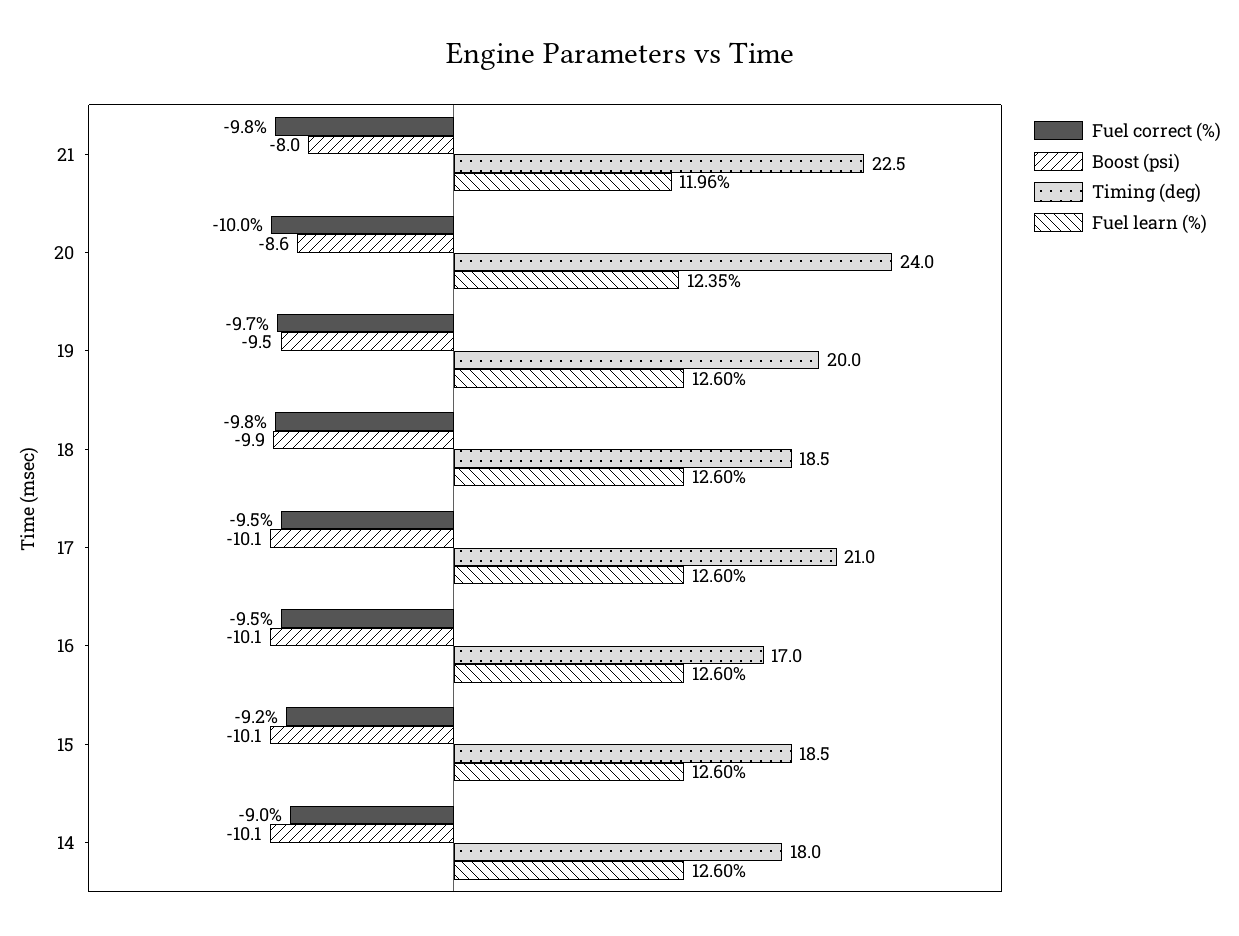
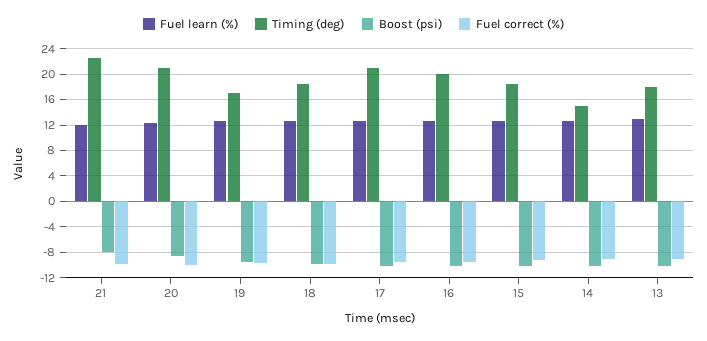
Timing (deg), 20: 24 -> 21
Timing (deg), 19: 20 -> 17
Timing (deg), 16: 17 -> 20
Timing (deg), 14: 18 -> 15
Fuel learn (%), 13: none -> 13
Timing (deg), 13: none -> 18
Boost (psi), 13: none -> -10
Fuel correct (%), 13: none -> -9

